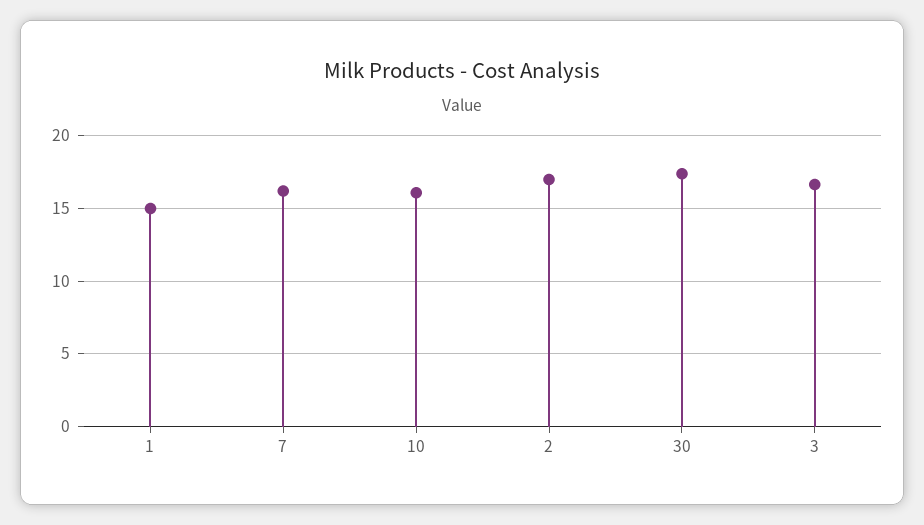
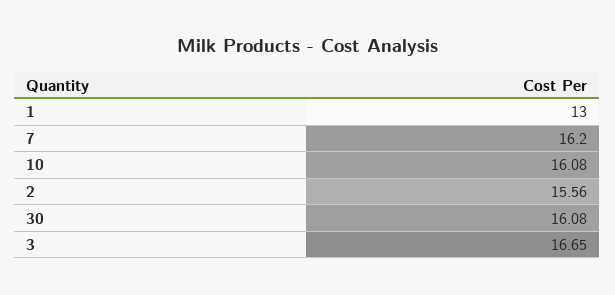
1: 15 -> 13
2: 17 -> 15.56
30: 17.5 -> 16.08

